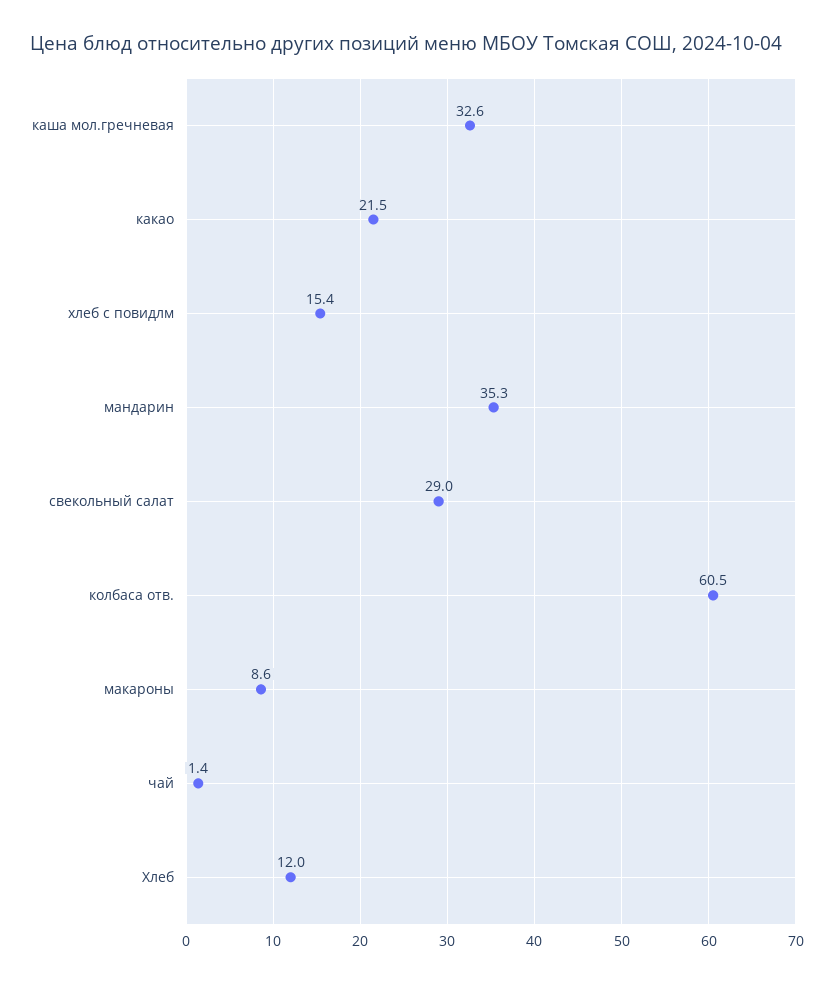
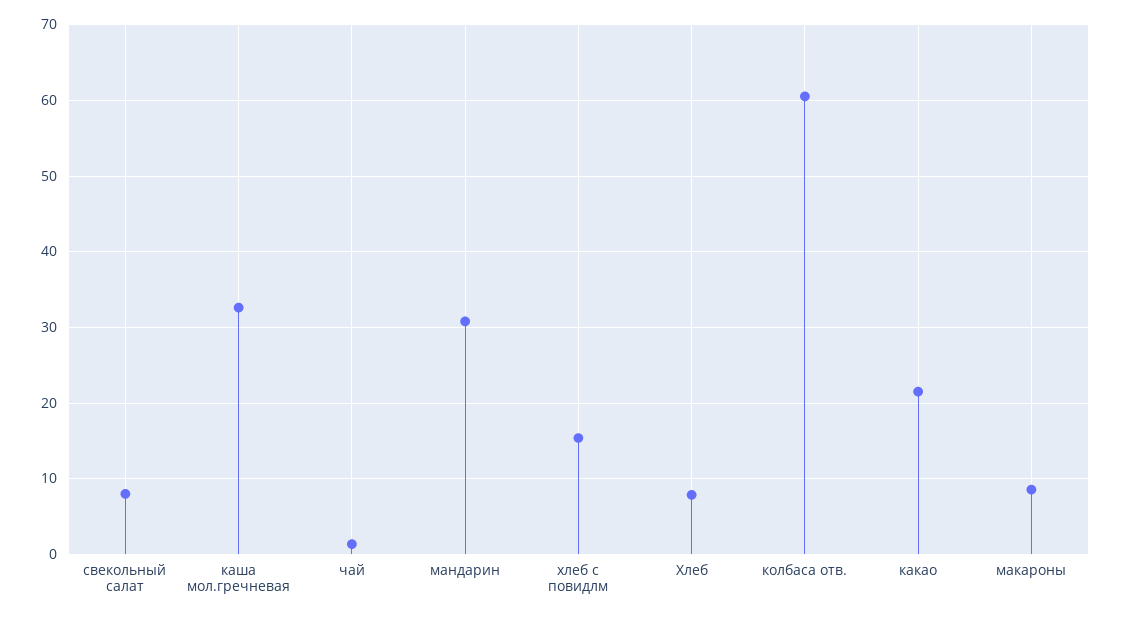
мандарин: 35.3 -> 31
свекольный салат: 29 -> 8
Хлеб: 12 -> 8

